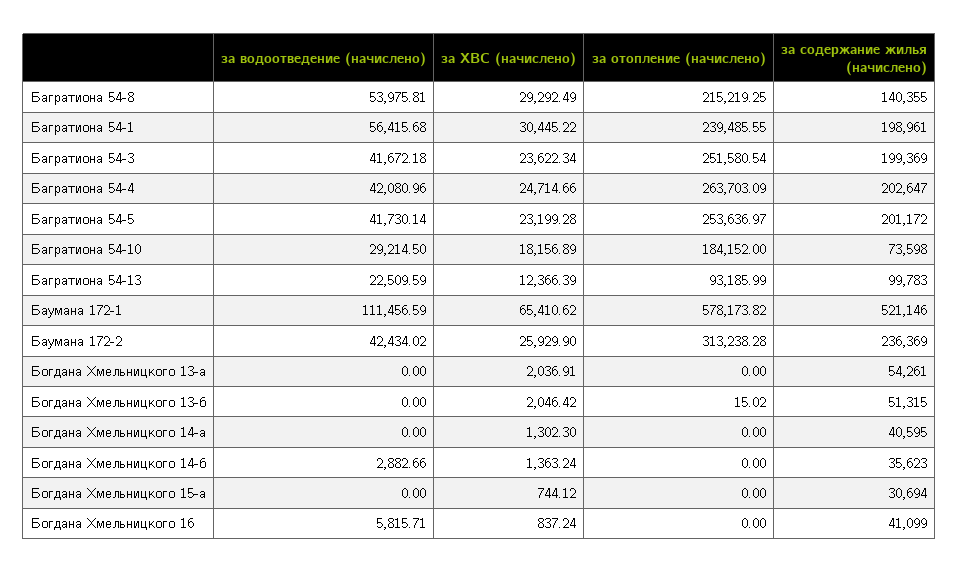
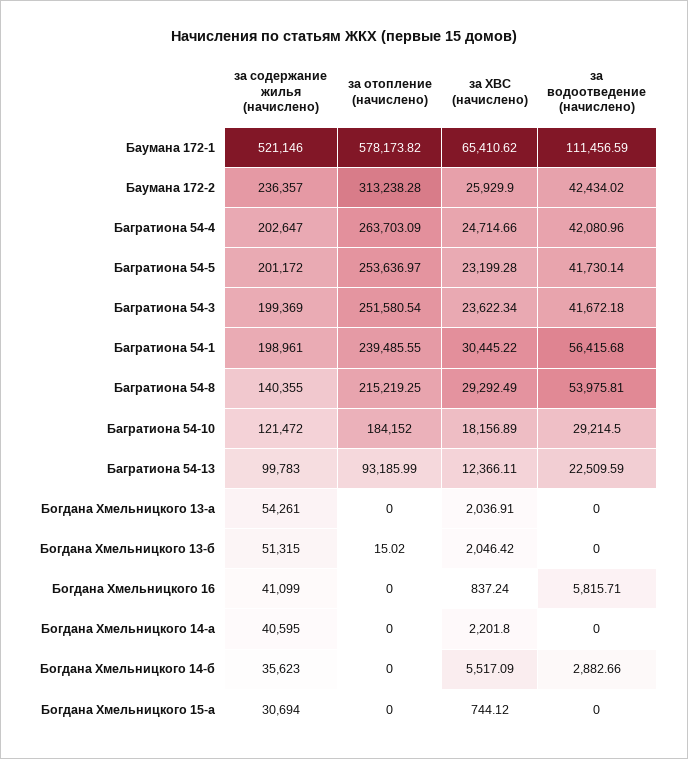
за содержание жилья (начислено), Багратиона 54-10: 73598 -> 121472
за ХВС (начислено), Багратиона 54-13: 12366.39 -> 12366.11
за содержание жилья (начислено), Баумана 172-2: 236369 -> 236357
за ХВС (начислено), Богдана Хмельницкого 14-а: 1302.3 -> 2201.8
за ХВС (начислено), Богдана Хмельницкого 14-б: 1363.24 -> 5517.09

